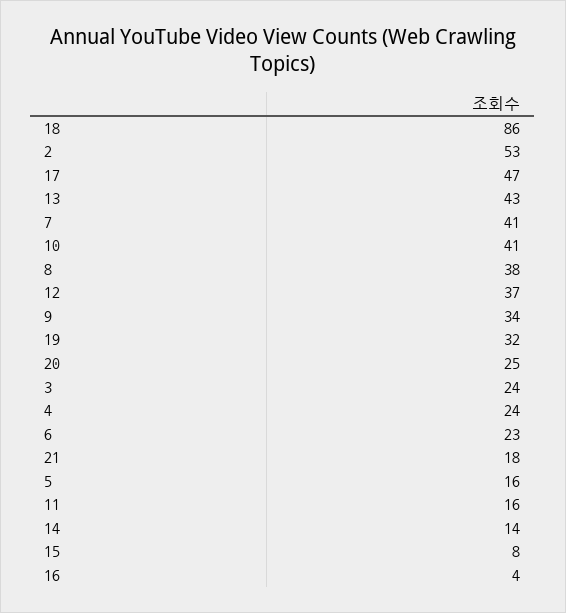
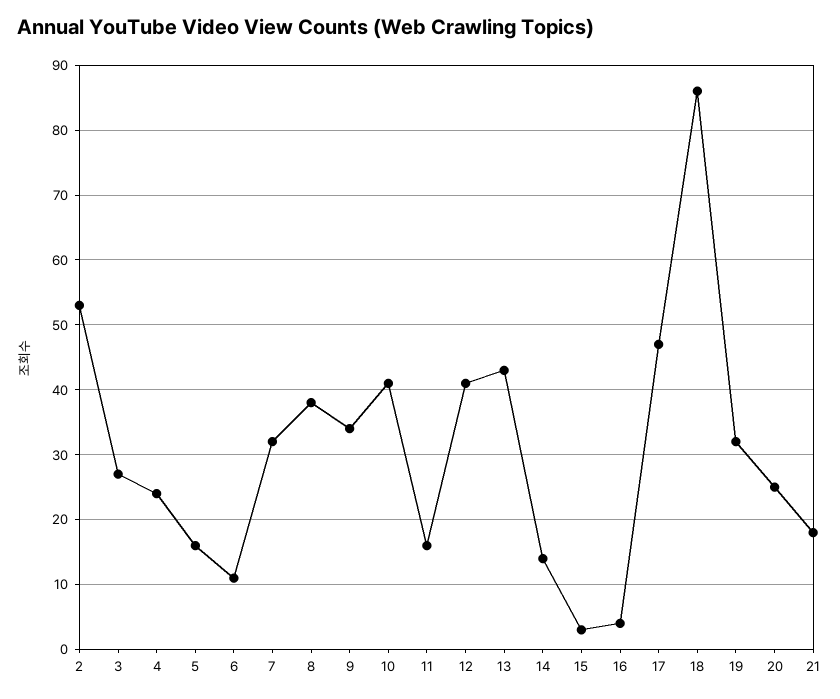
7: 41 -> 32
12: 37 -> 41
3: 24 -> 27
6: 23 -> 11
15: 8 -> 3

